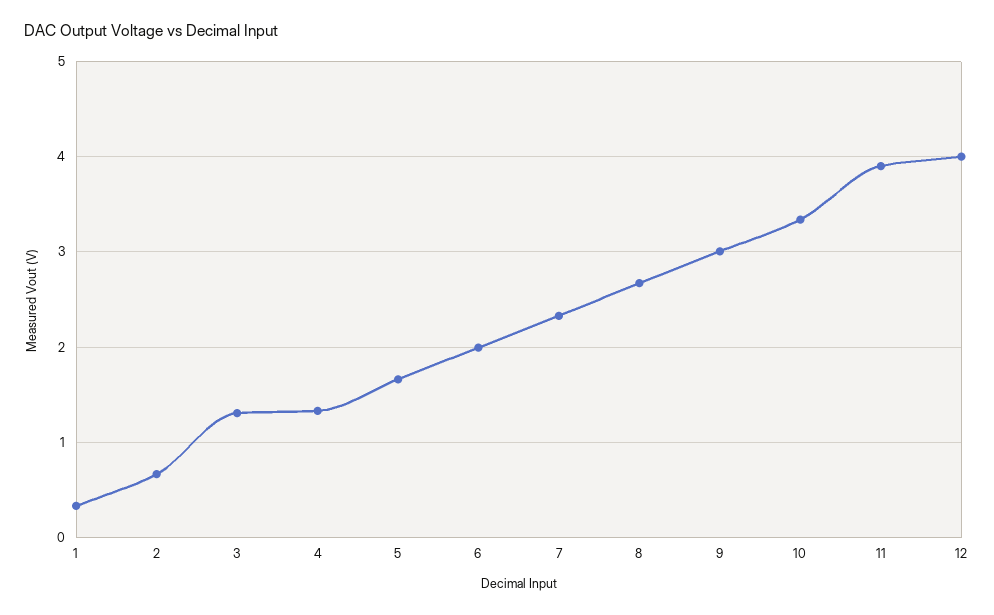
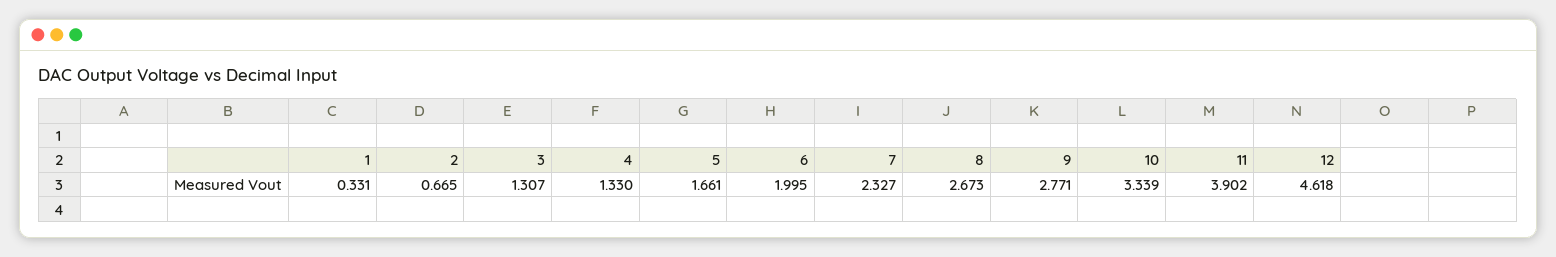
9: 3 -> 2.771
12: 4 -> 4.618

